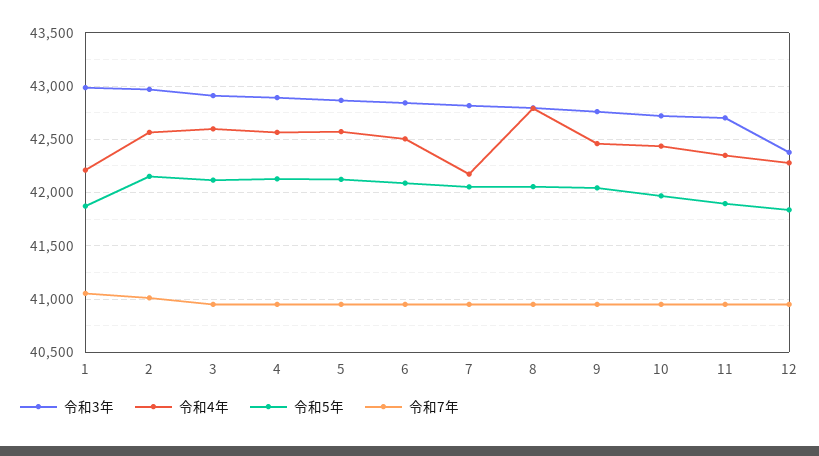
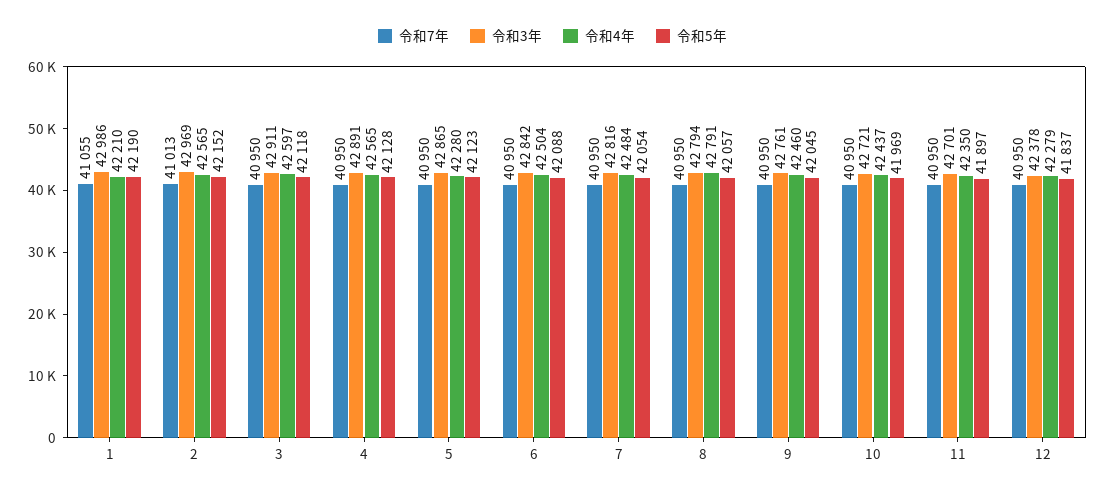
令和5年, 1: 41900 -> 42190
令和4年, 5: 42600 -> 42280
令和4年, 7: 42200 -> 42484

